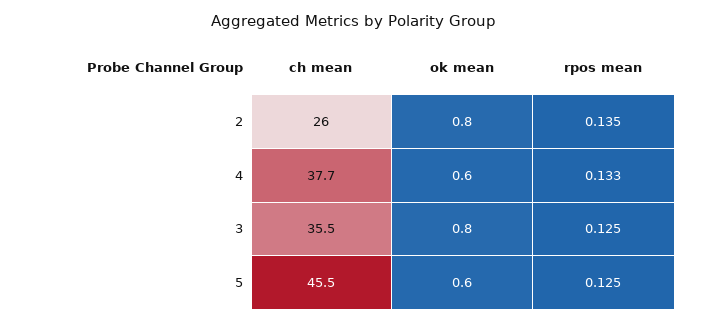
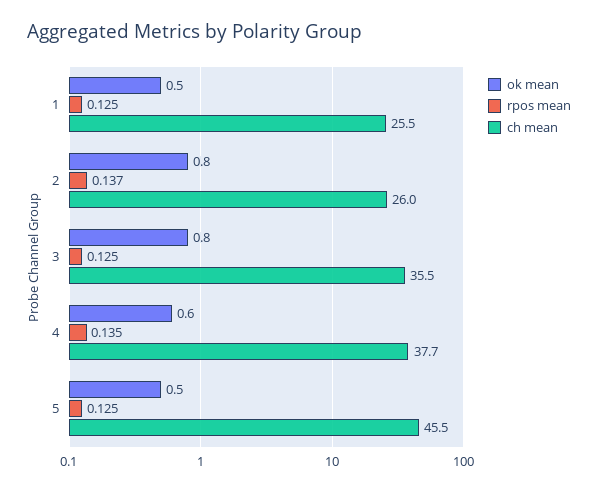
rpos mean, 2: 0.135 -> 0.137
rpos mean, 4: 0.133 -> 0.135
ok mean, 5: 0.6 -> 0.5
ok mean, 1: none -> 0.5
rpos mean, 1: none -> 0.125
ch mean, 1: none -> 25.5

